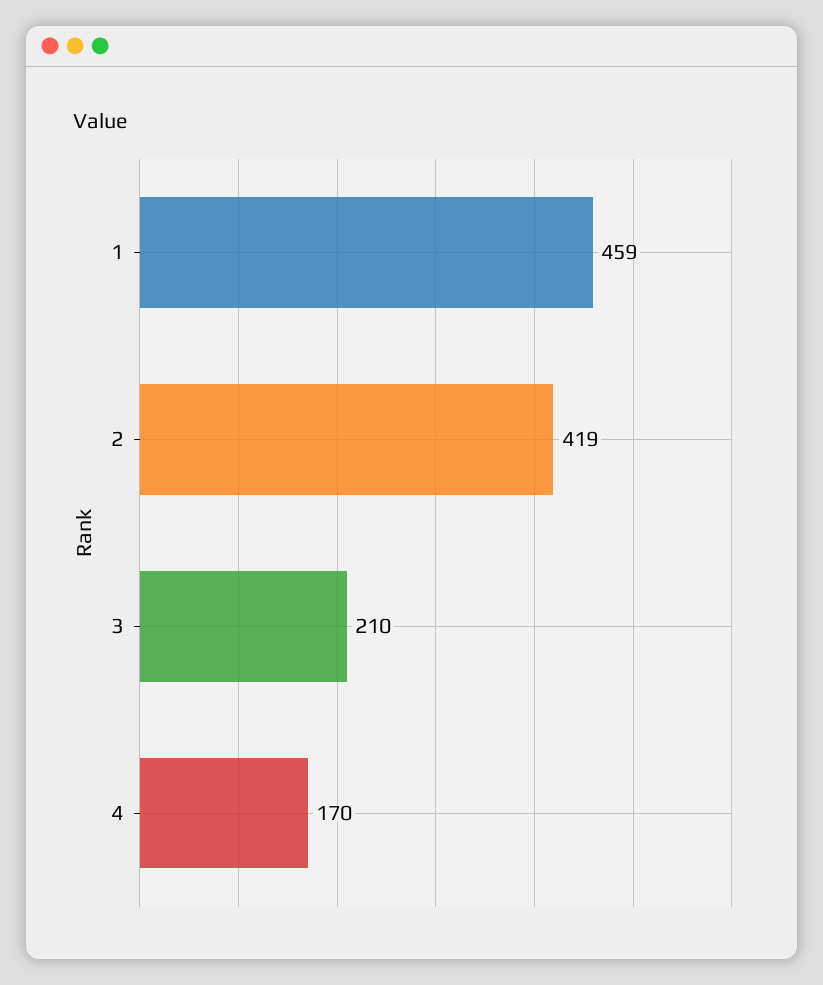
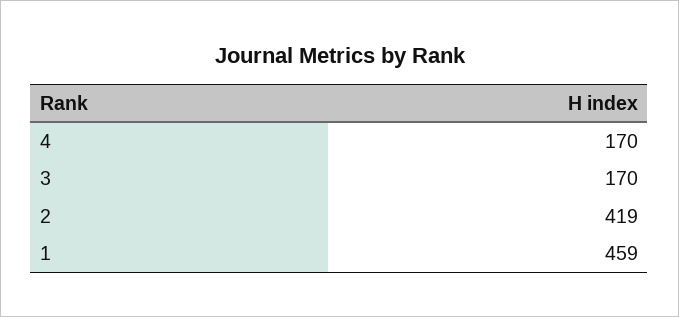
3: 210 -> 170

